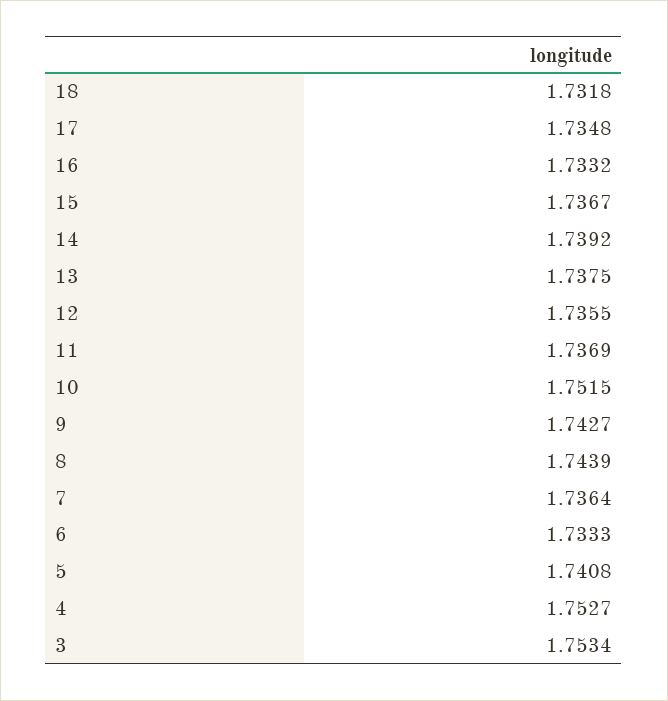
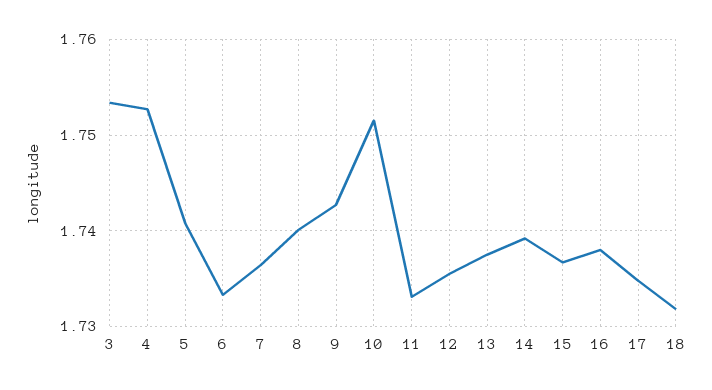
16: 1.7332 -> 1.738
11: 1.7369 -> 1.733
8: 1.7439 -> 1.74

